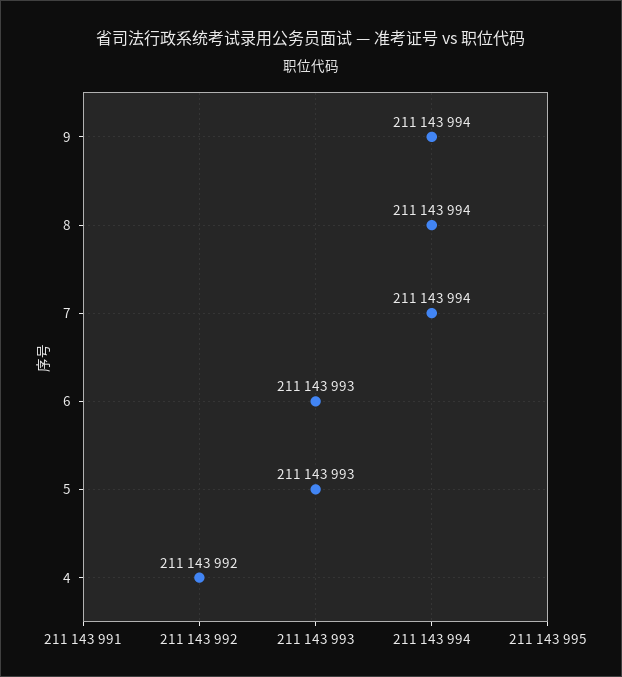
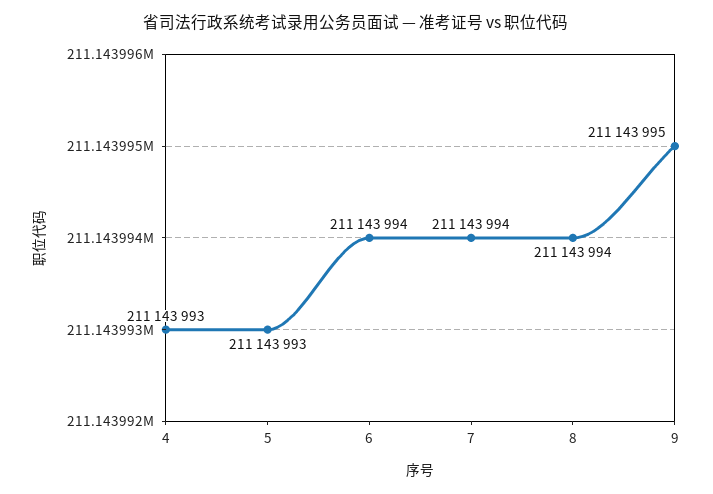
9: 211143994 -> 211143995
6: 211143993 -> 211143994
4: 211143992 -> 211143993

